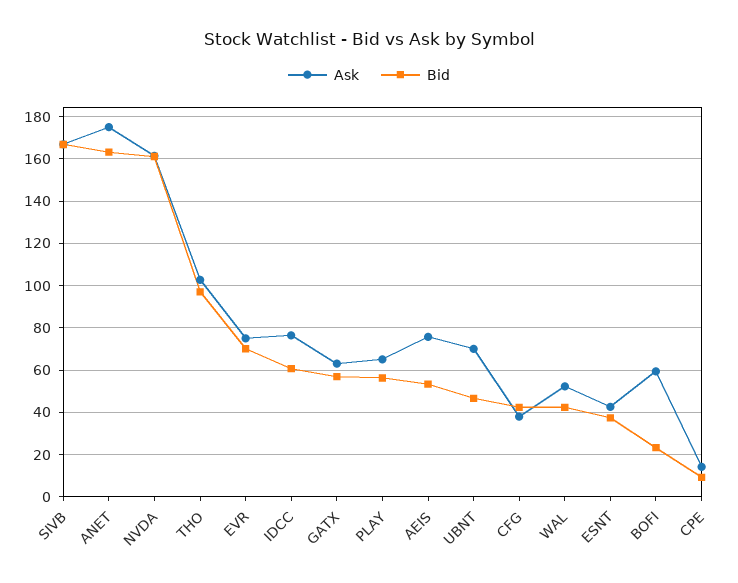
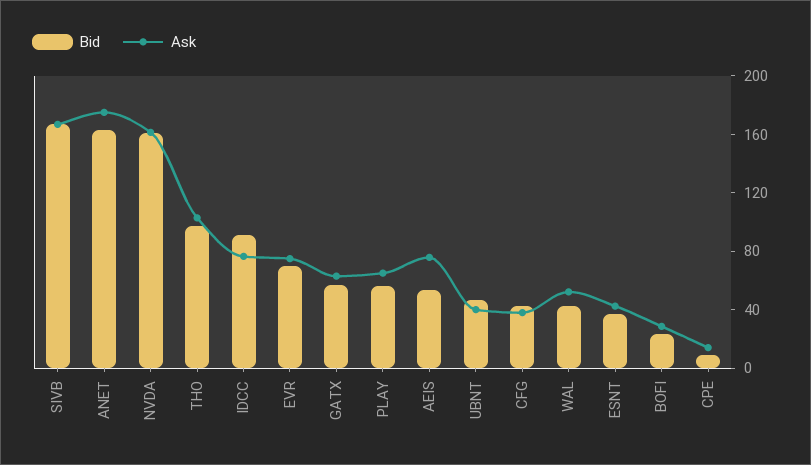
Bid, IDCC: 60 -> 90
Ask, UBNT: 70 -> 40
Ask, BOFI: 60 -> 30

